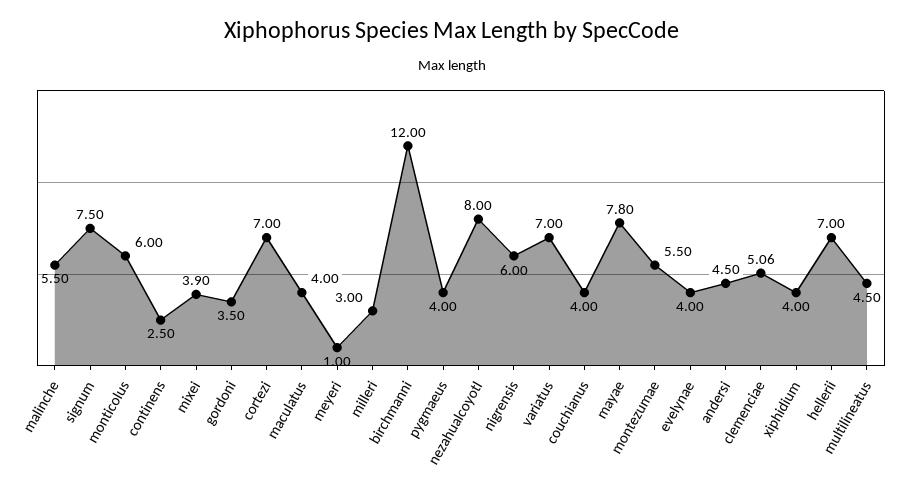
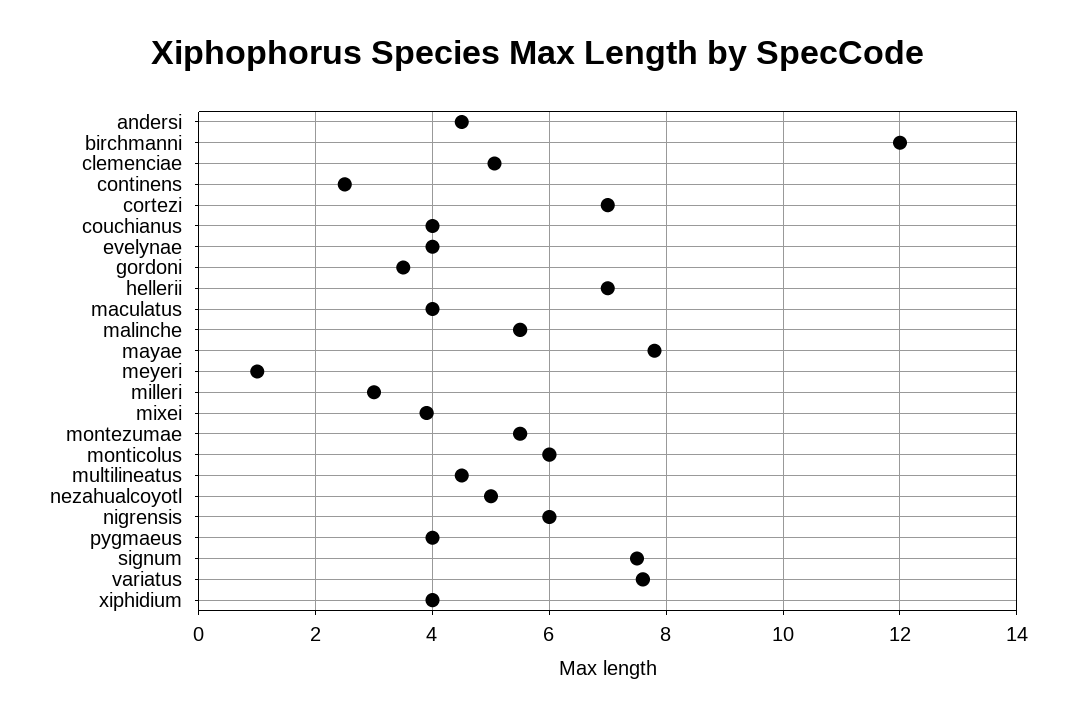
nezahualcoyotl: 8 -> 5
variatus: 7 -> 7.6

